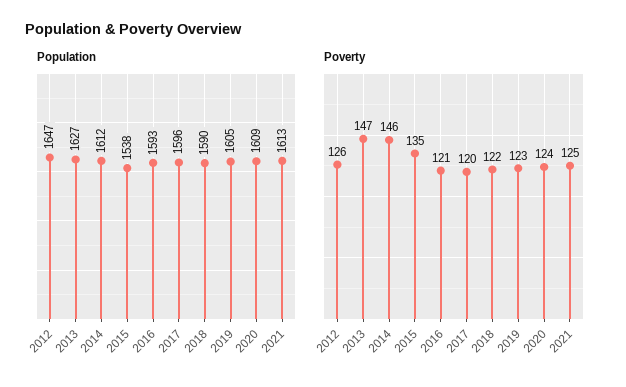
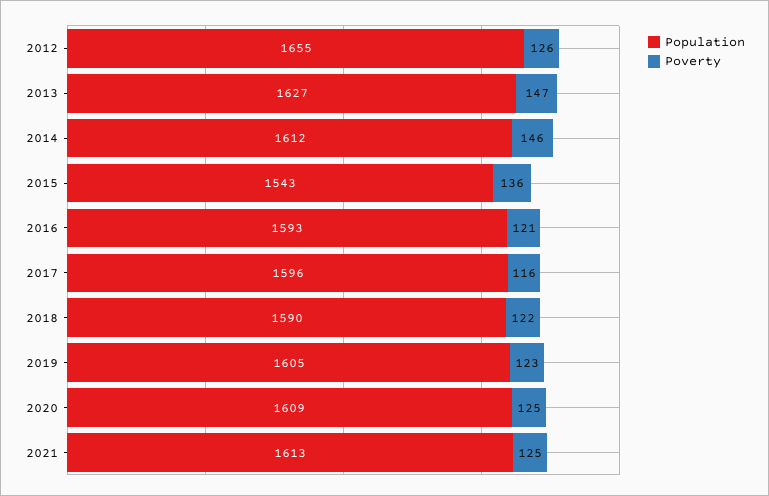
Population, 2012: 1647 -> 1655
Population, 2015: 1538 -> 1543
Poverty, 2015: 135 -> 136
Poverty, 2017: 120 -> 116
Poverty, 2020: 124 -> 125

